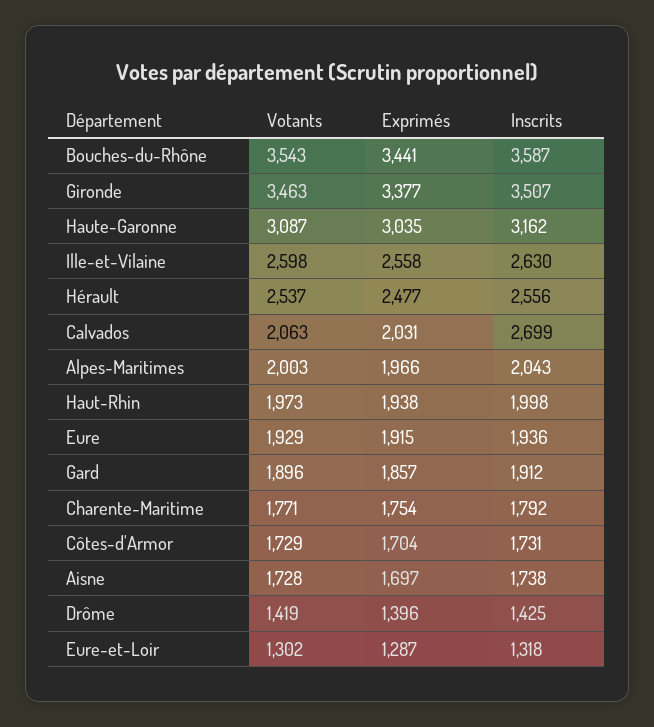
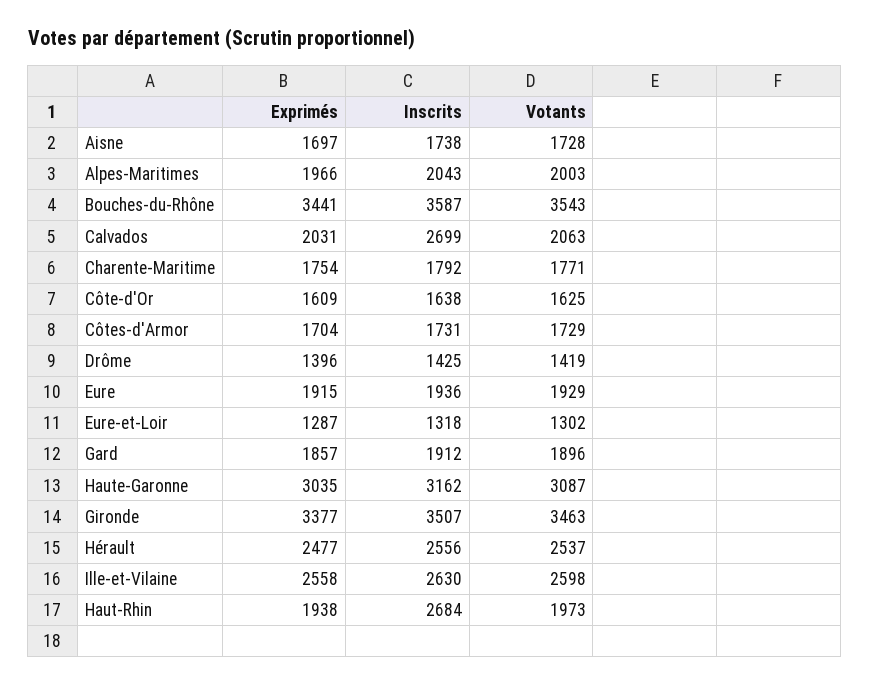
Inscrits, Haut-Rhin: 1998 -> 2684
Exprimés, Côte-d'Or: none -> 1609
Inscrits, Côte-d'Or: none -> 1638
Votants, Côte-d'Or: none -> 1625

